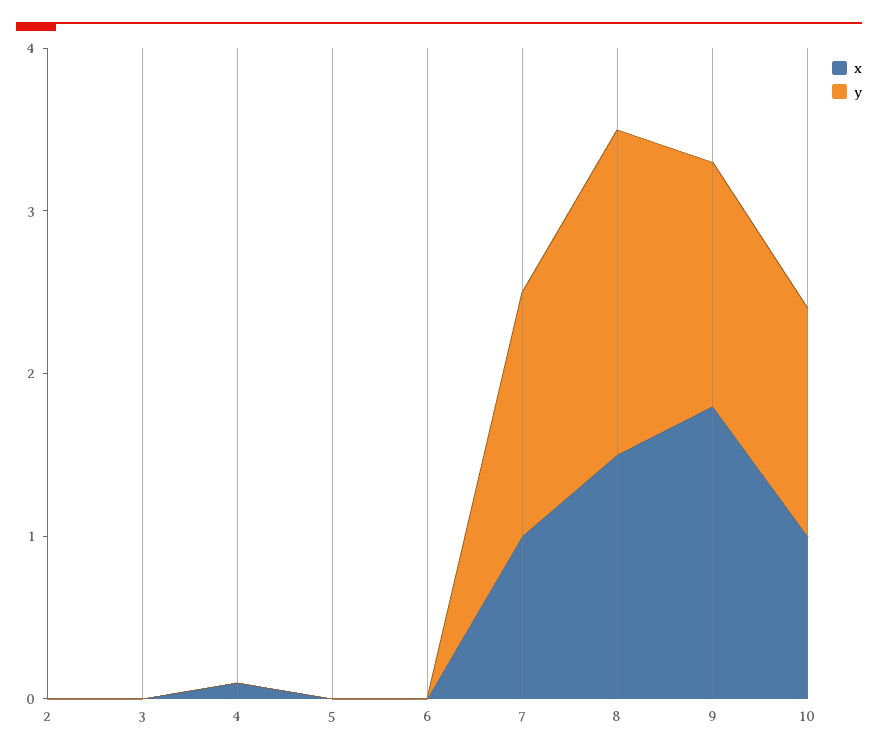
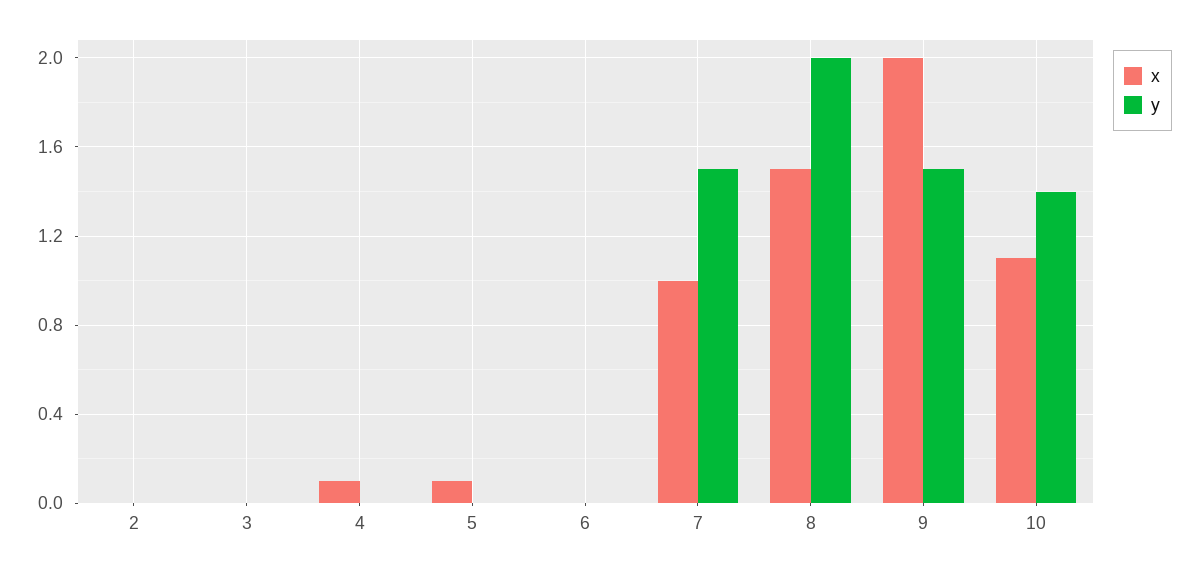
x, 5: 0 -> 0.1
x, 9: 1.8 -> 2
x, 10: 1 -> 1.1

